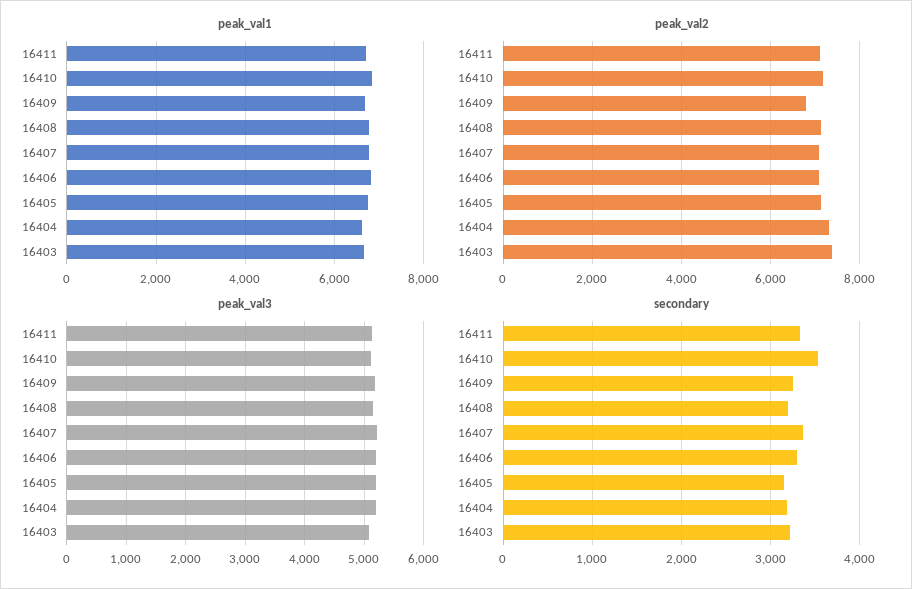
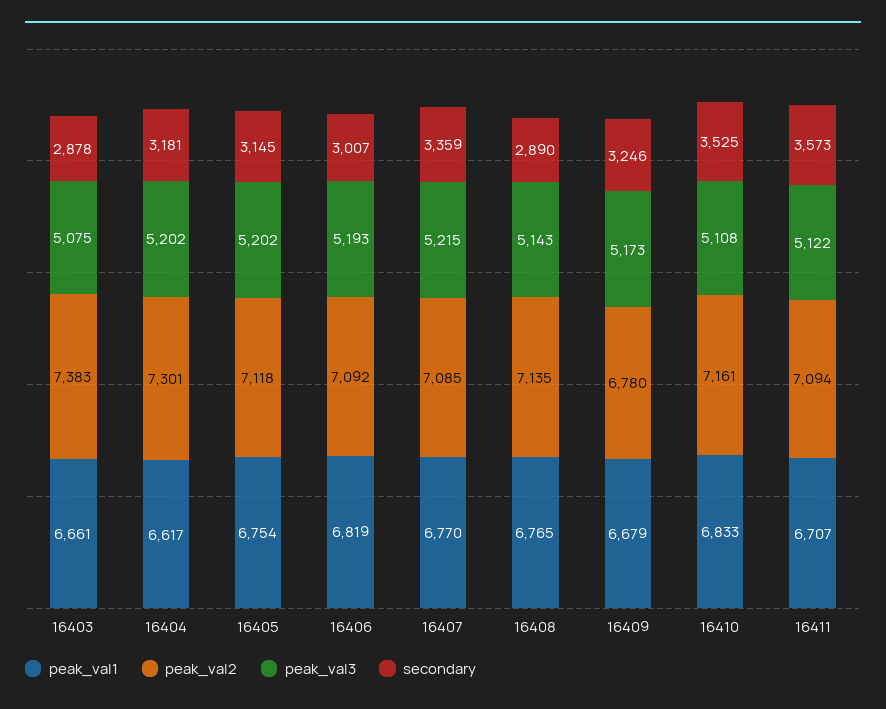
secondary, 16411: 3300 -> 3573
secondary, 16408: 3200 -> 2890
secondary, 16406: 3300 -> 3007
secondary, 16403: 3200 -> 2878

